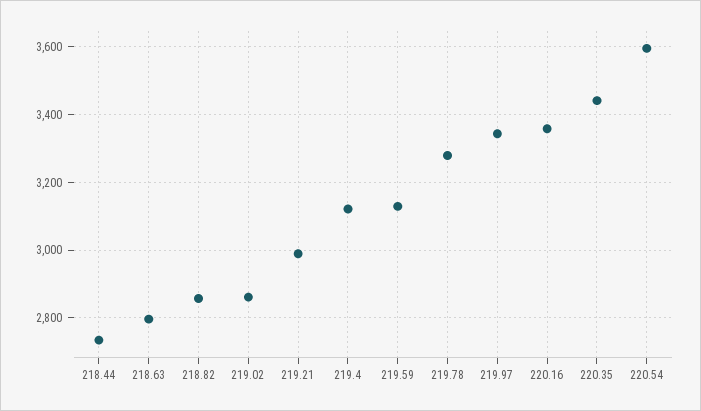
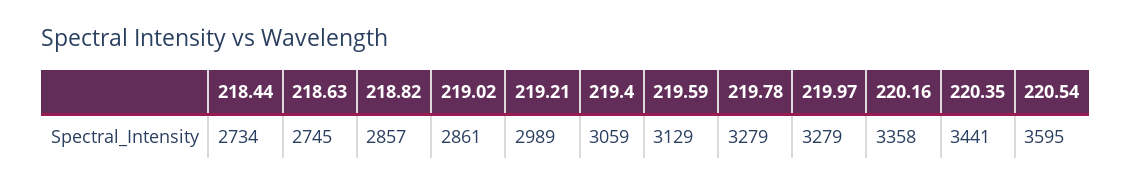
218.63: 2800 -> 2745
219.4: 3120 -> 3059
219.97: 3340 -> 3279

